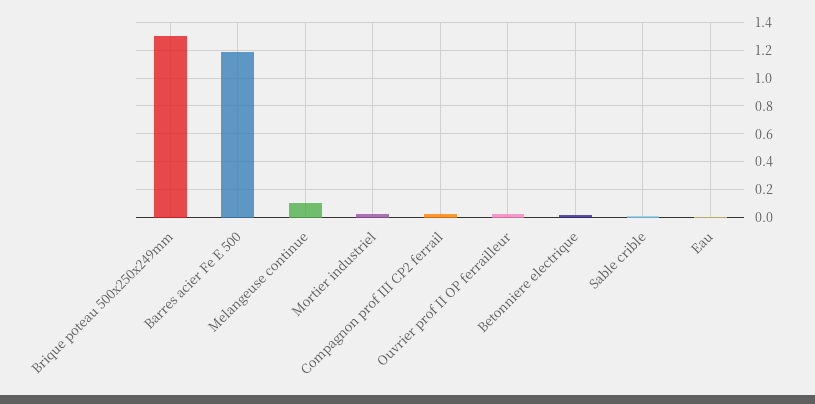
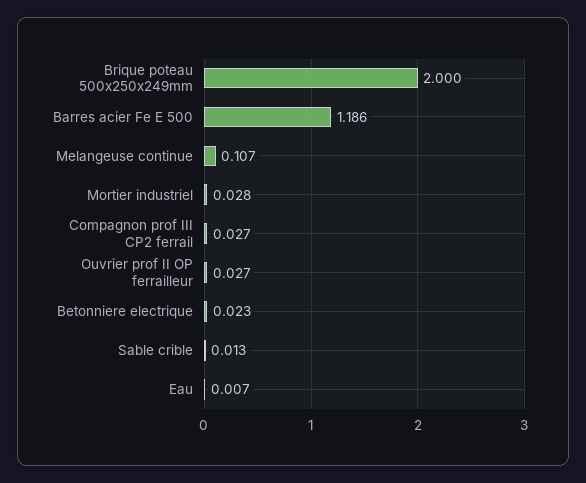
Brique poteau 500x250x249mm: 1.3 -> 2

